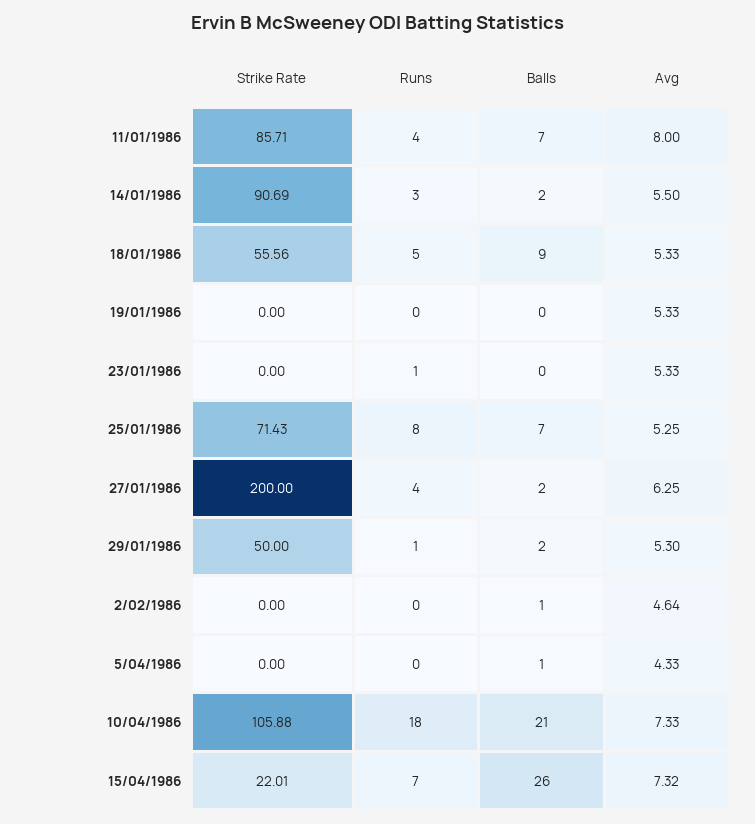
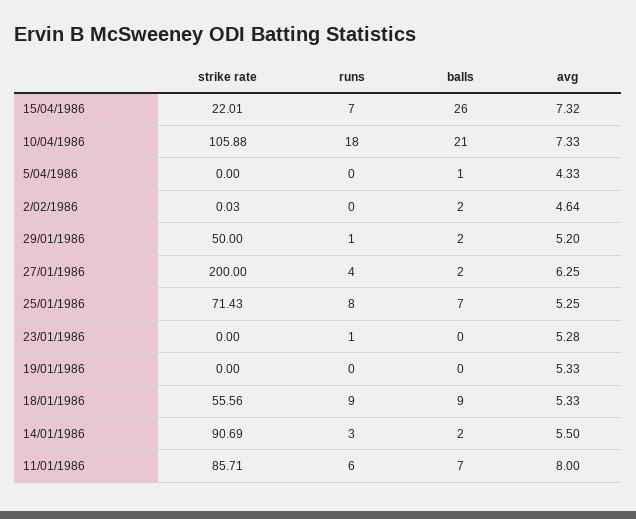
Runs, 11/01/1986: 4 -> 6
Runs, 18/01/1986: 5 -> 9
Avg, 23/01/1986: 5.33 -> 5.28
Avg, 29/01/1986: 5.3 -> 5.2
Strike Rate, 2/02/1986: 0 -> 0.03
Balls, 2/02/1986: 1 -> 2

